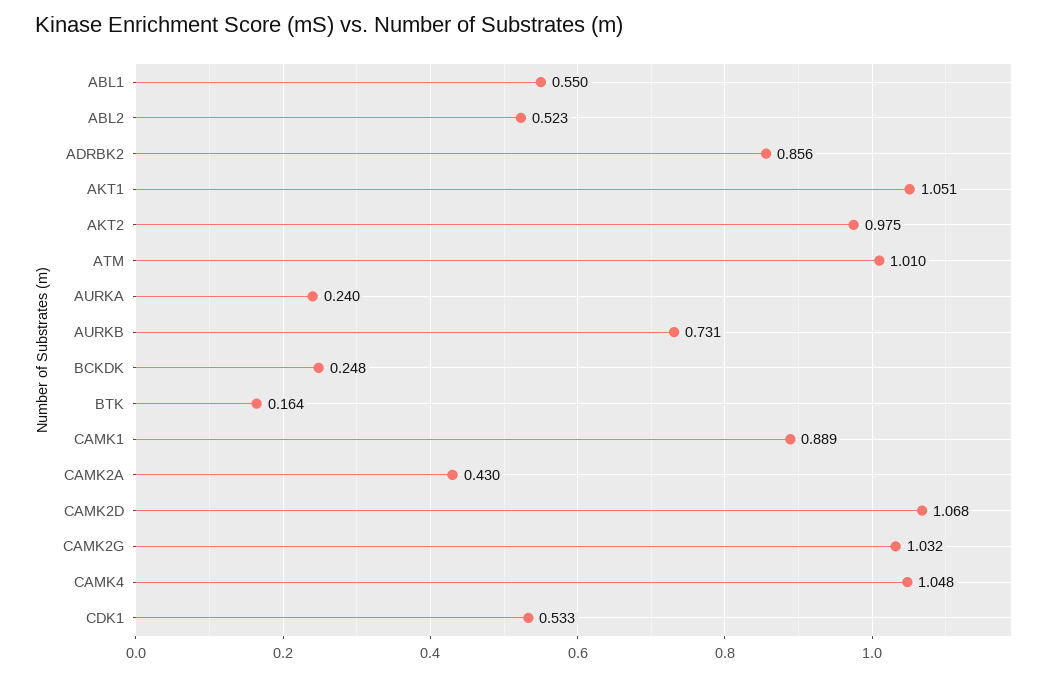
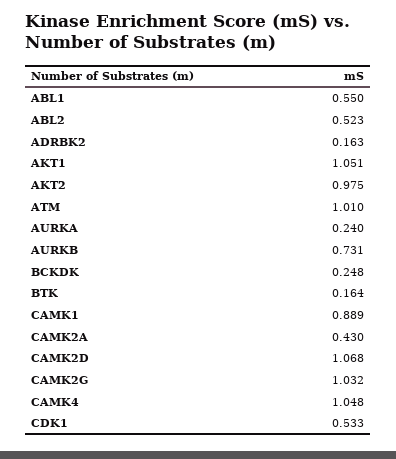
ADRBK2: 0.856 -> 0.163

